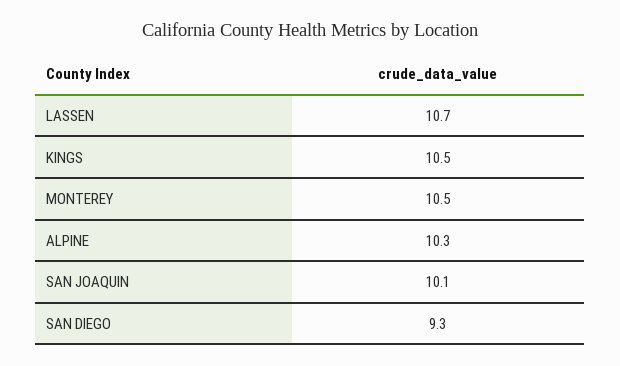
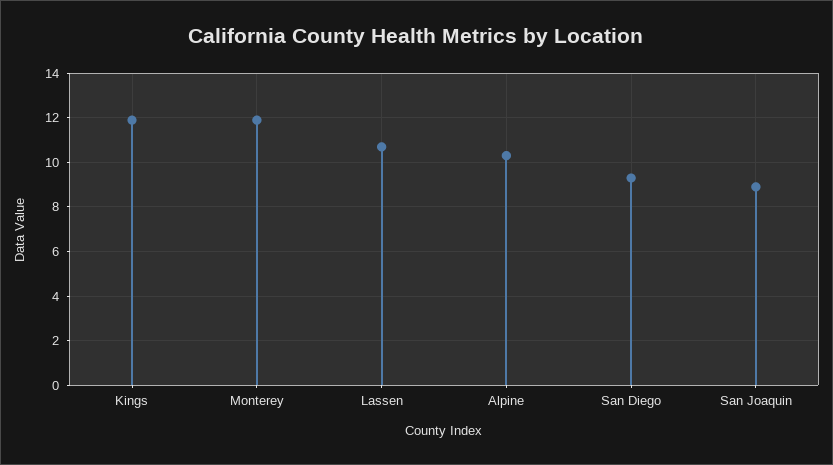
KINGS: 10.5 -> 12
MONTEREY: 10.5 -> 12
SAN JOAQUIN: 10.1 -> 9

